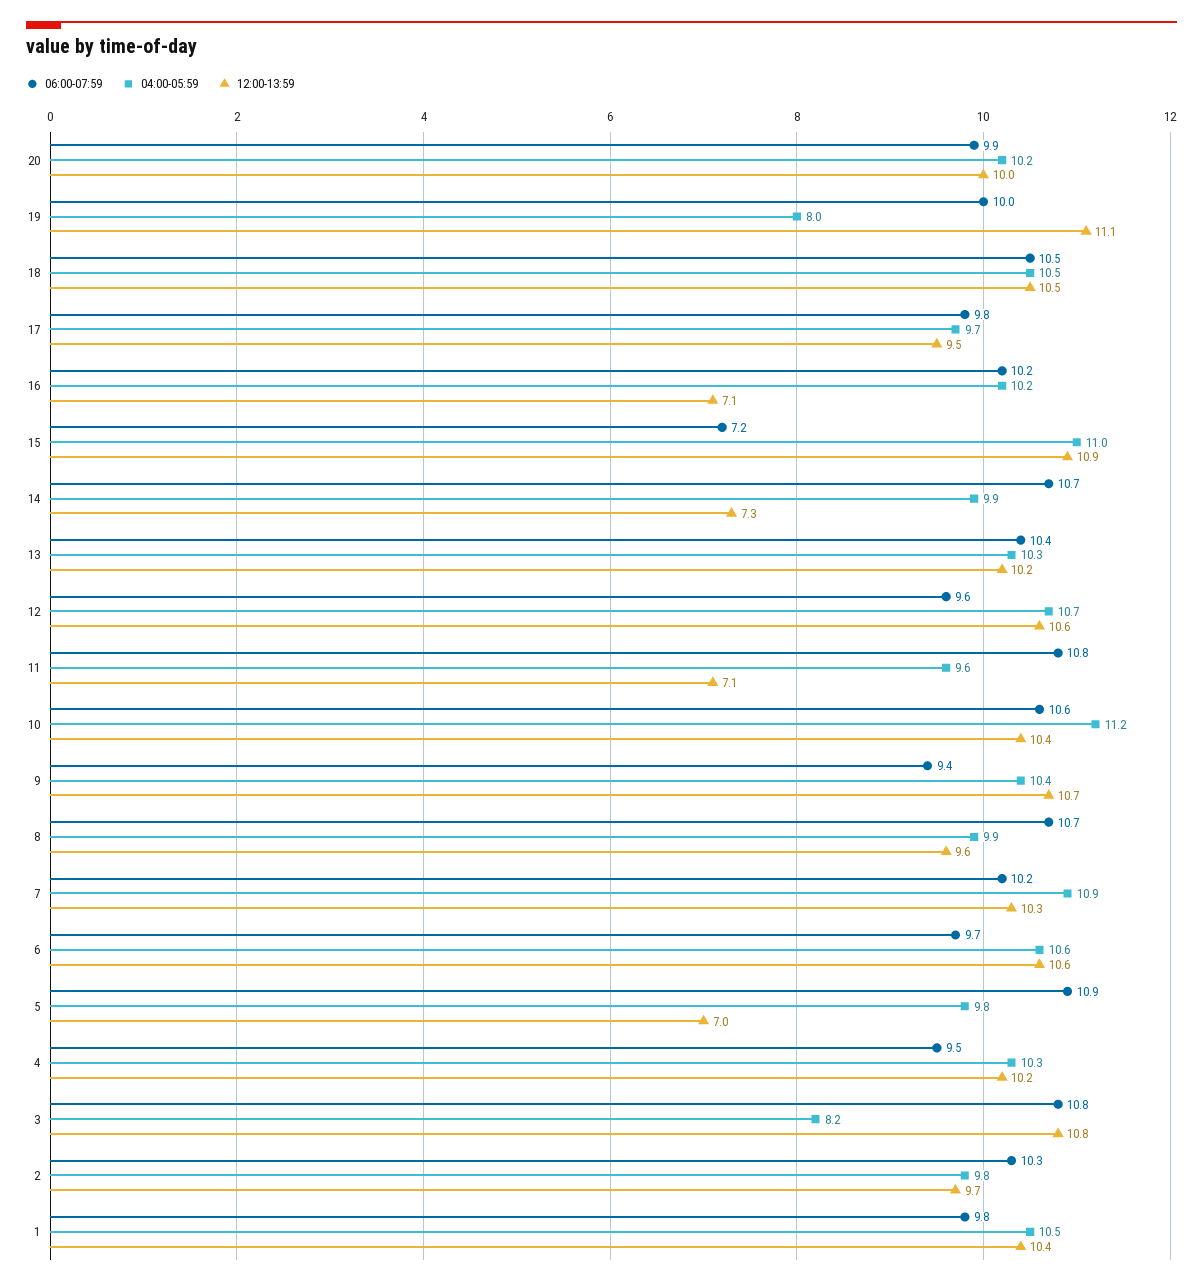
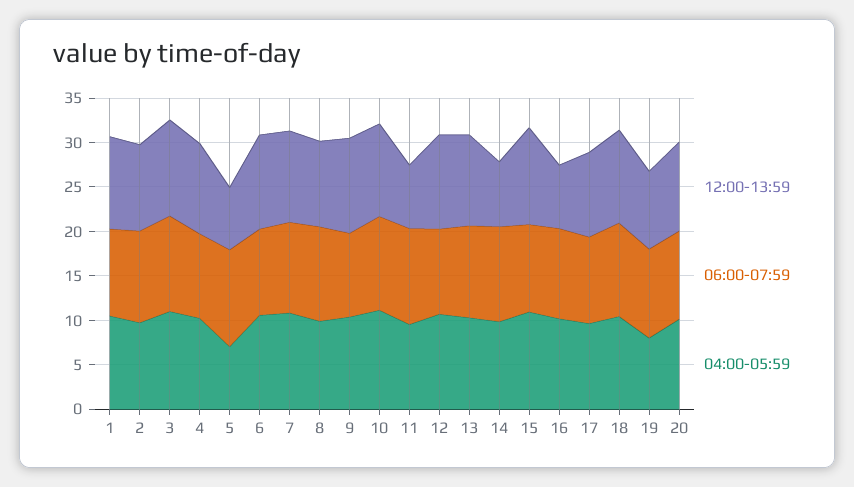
12:00-13:59, 19: 11.1 -> 9
06:00-07:59, 15: 7.2 -> 10
04:00-05:59, 5: 9.8 -> 7
04:00-05:59, 3: 8.2 -> 11

